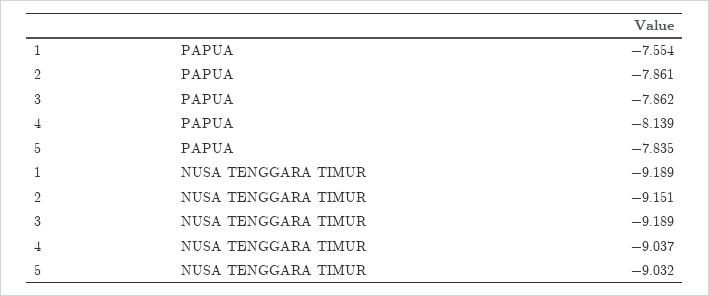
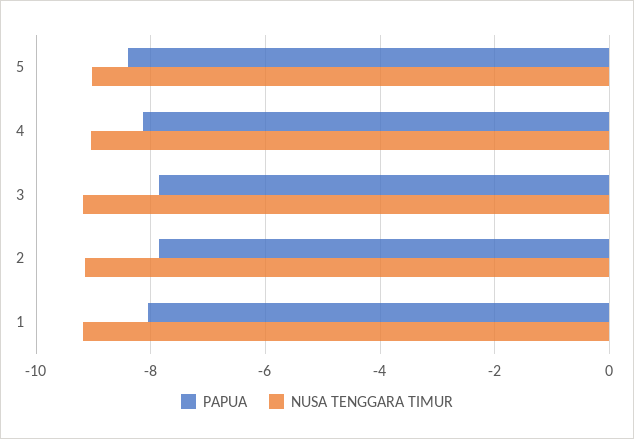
PAPUA, 1: -7.554 -> -8
PAPUA, 5: -7.835 -> -8.4

